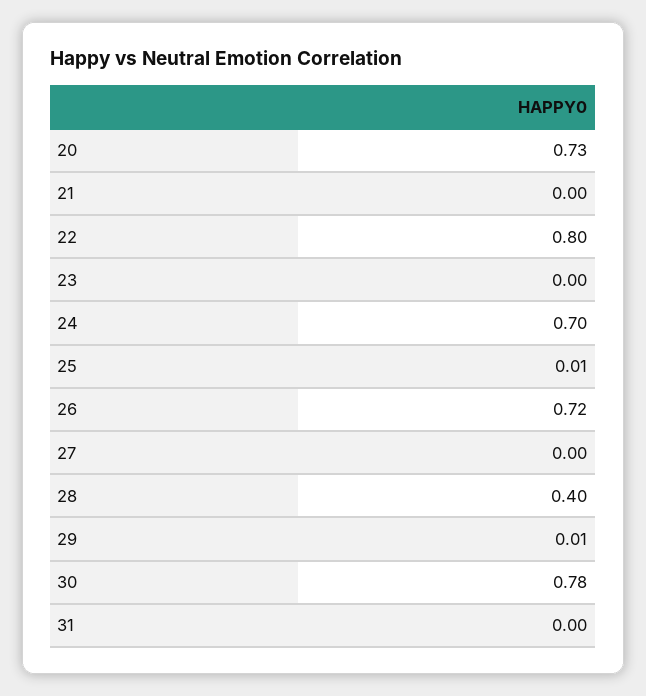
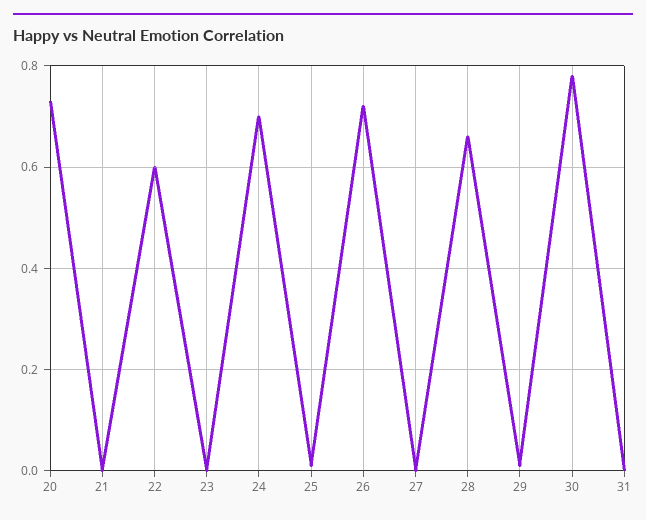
22: 0.8 -> 0.6
28: 0.4 -> 0.65

